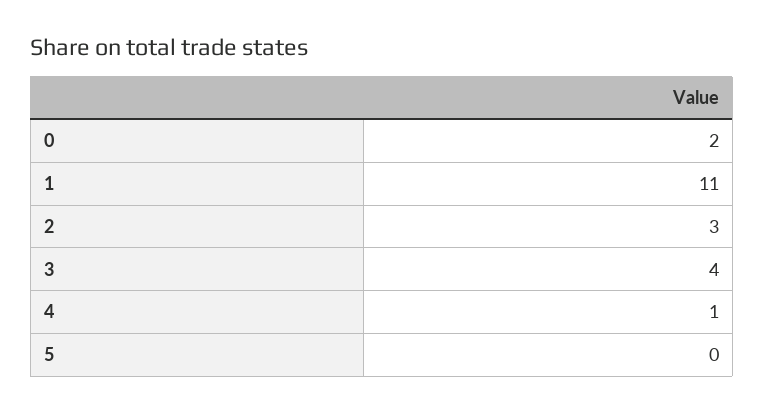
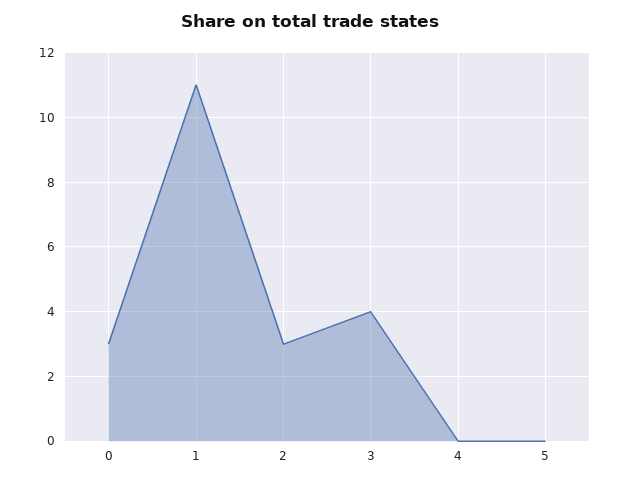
0: 2 -> 3
4: 1 -> 0

